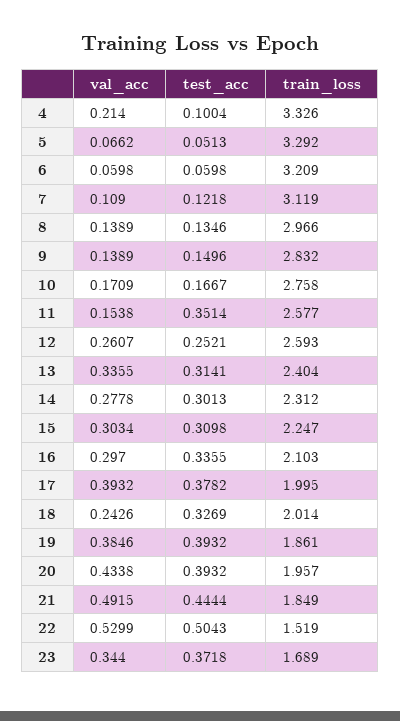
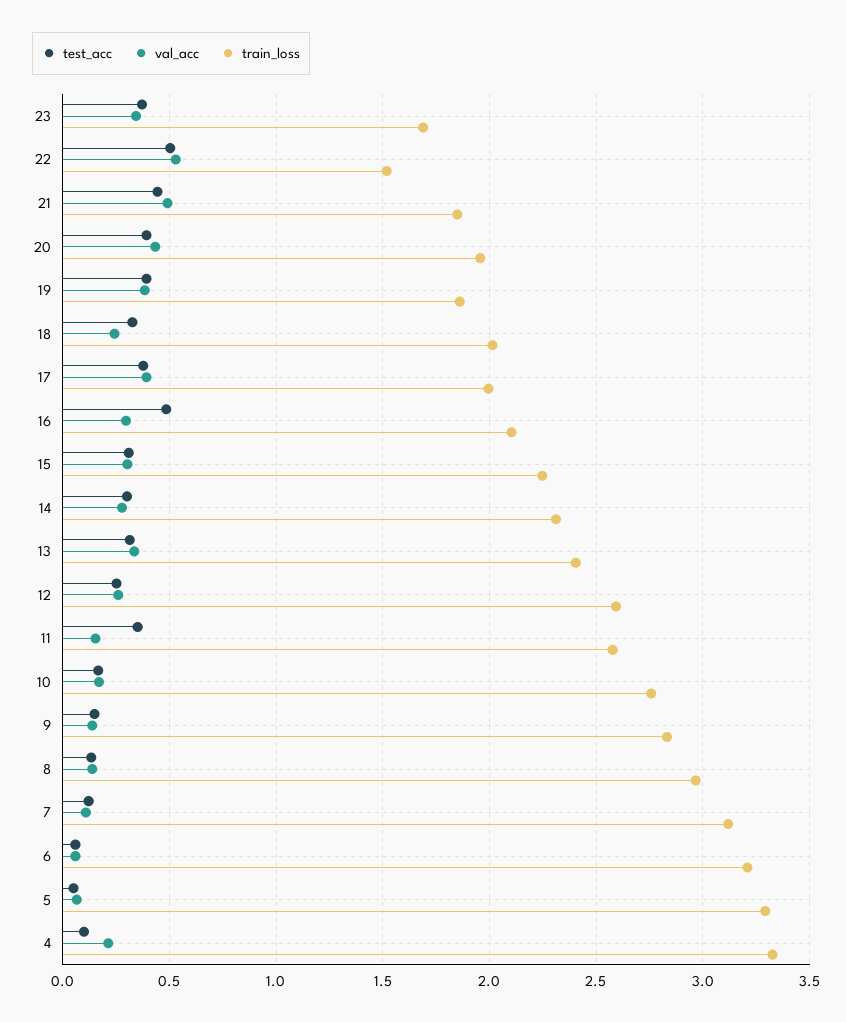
test_acc, 16: 0.3355 -> 0.5

